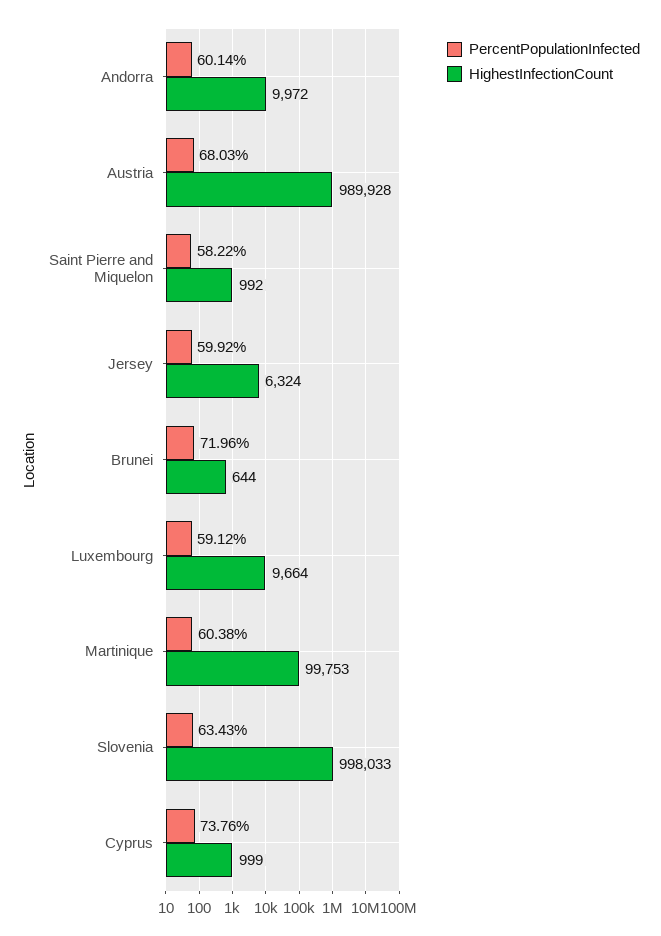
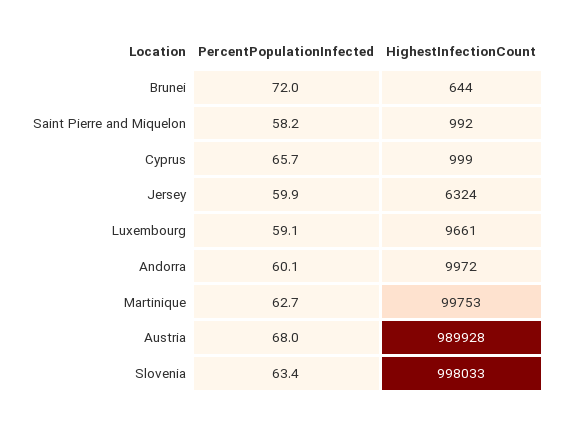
HighestInfectionCount, Luxembourg: 9664 -> 9661
PercentPopulationInfected, Martinique: 60.38 -> 62.7
PercentPopulationInfected, Cyprus: 73.76 -> 65.7

